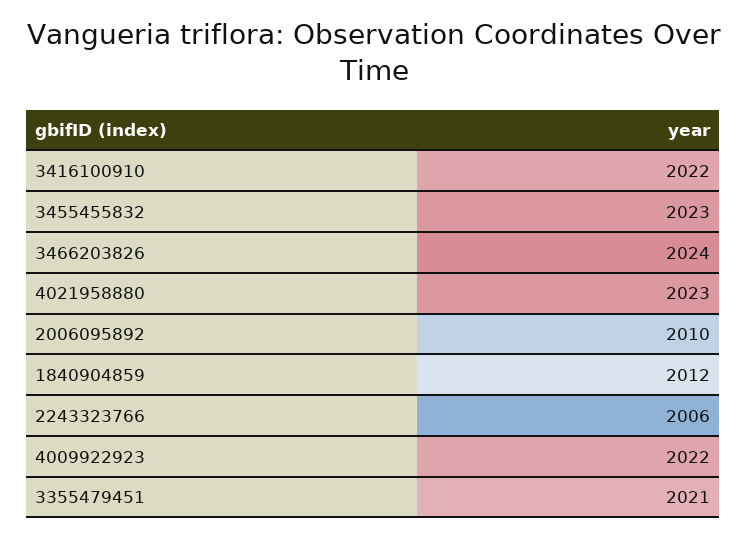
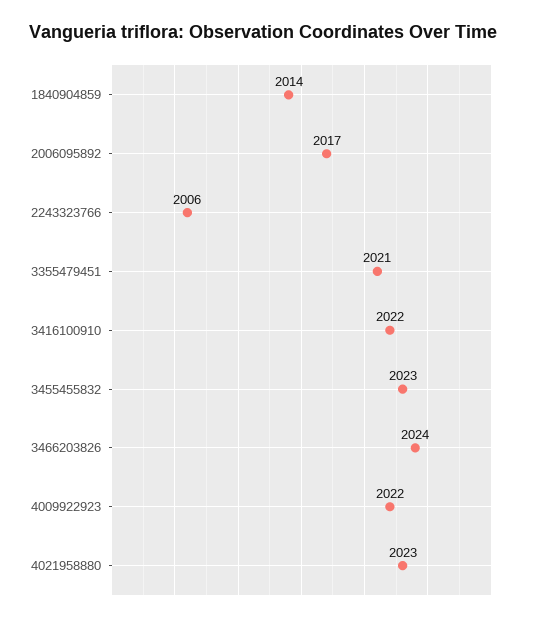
2006095892: 2010 -> 2017
1840904859: 2012 -> 2014

